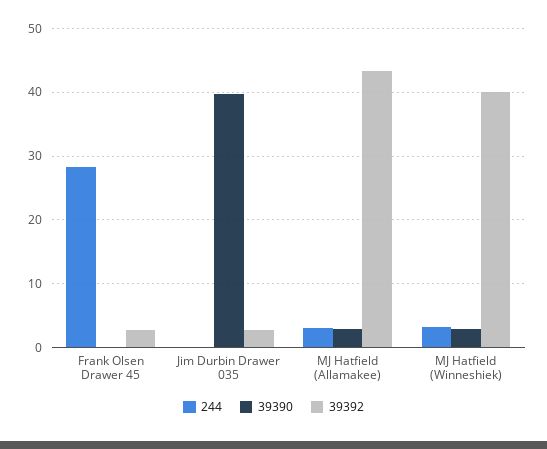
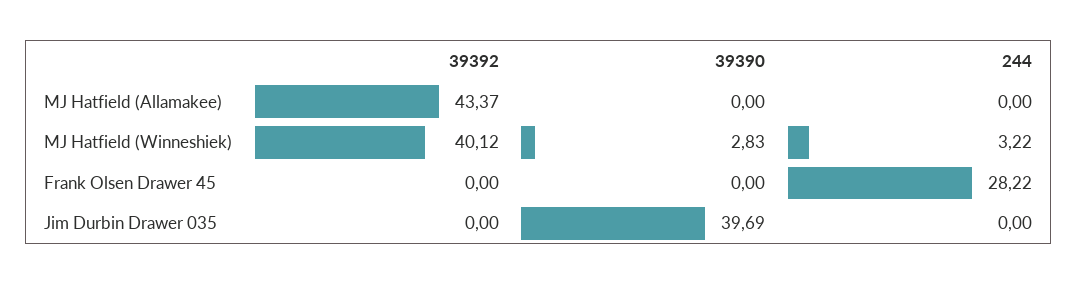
39392, Frank Olsen Drawer 45: 3 -> 0
39392, Jim Durbin Drawer 035: 3 -> 0
244, MJ Hatfield (Allamakee): 3 -> 0
39390, MJ Hatfield (Allamakee): 3 -> 0

